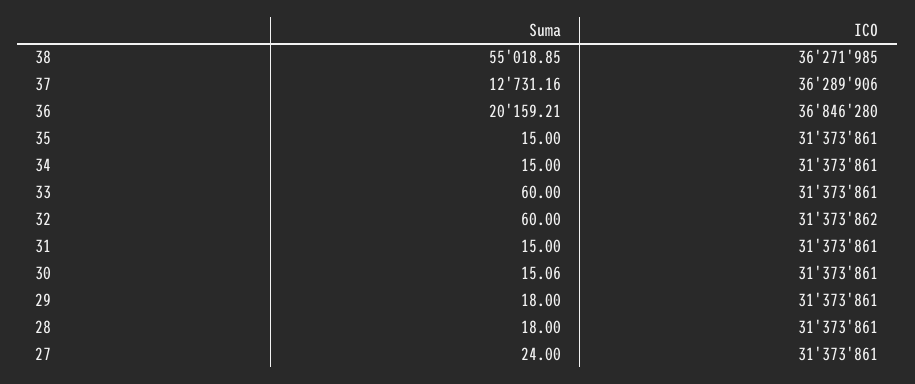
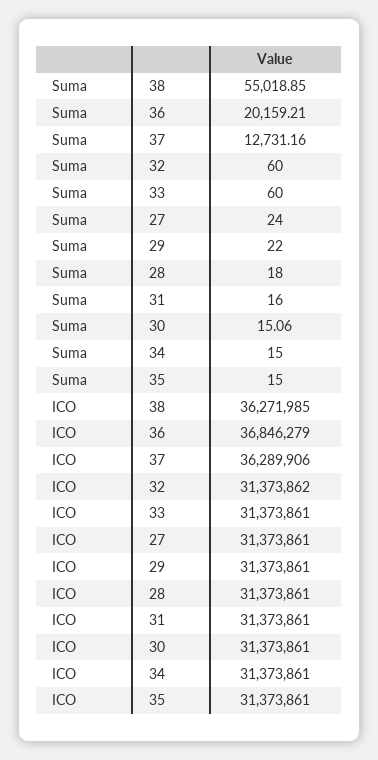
ICO, 36: 36846280 -> 36846279
Suma, 31: 15 -> 16
Suma, 29: 18 -> 22

